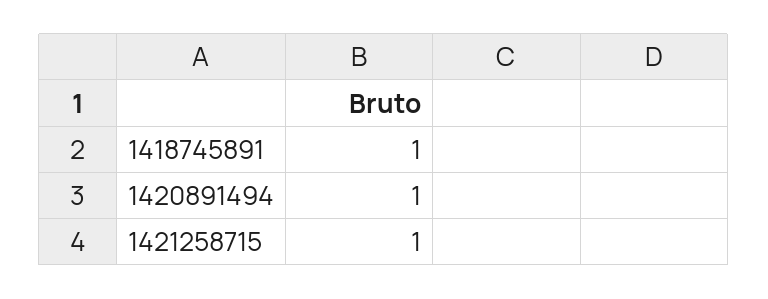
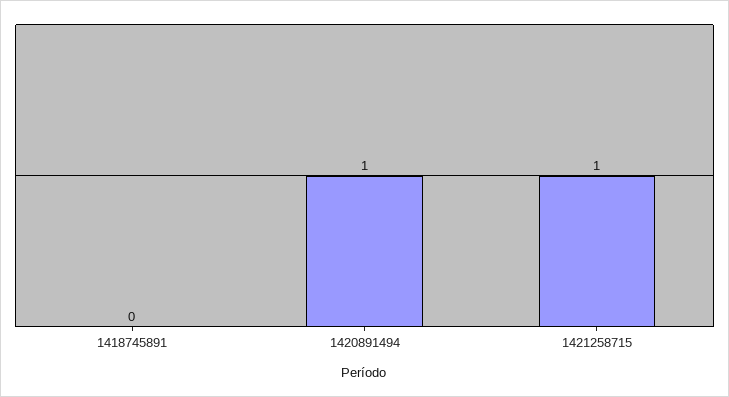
1418745891: 1 -> 0

